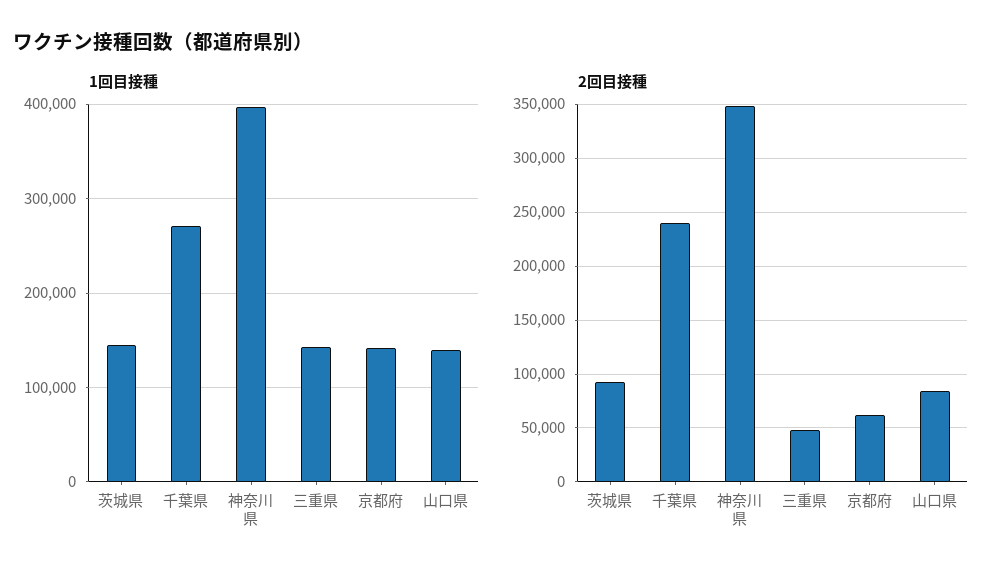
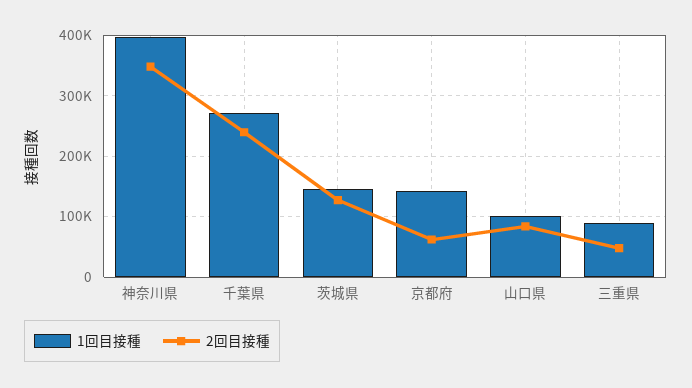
1回目接種, 三重県: 140000 -> 90000
1回目接種, 山口県: 140000 -> 100000
2回目接種, 茨城県: 90000 -> 130000

